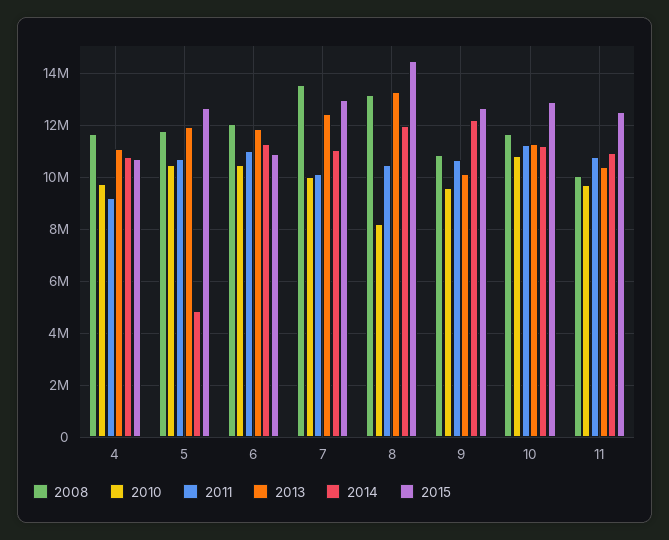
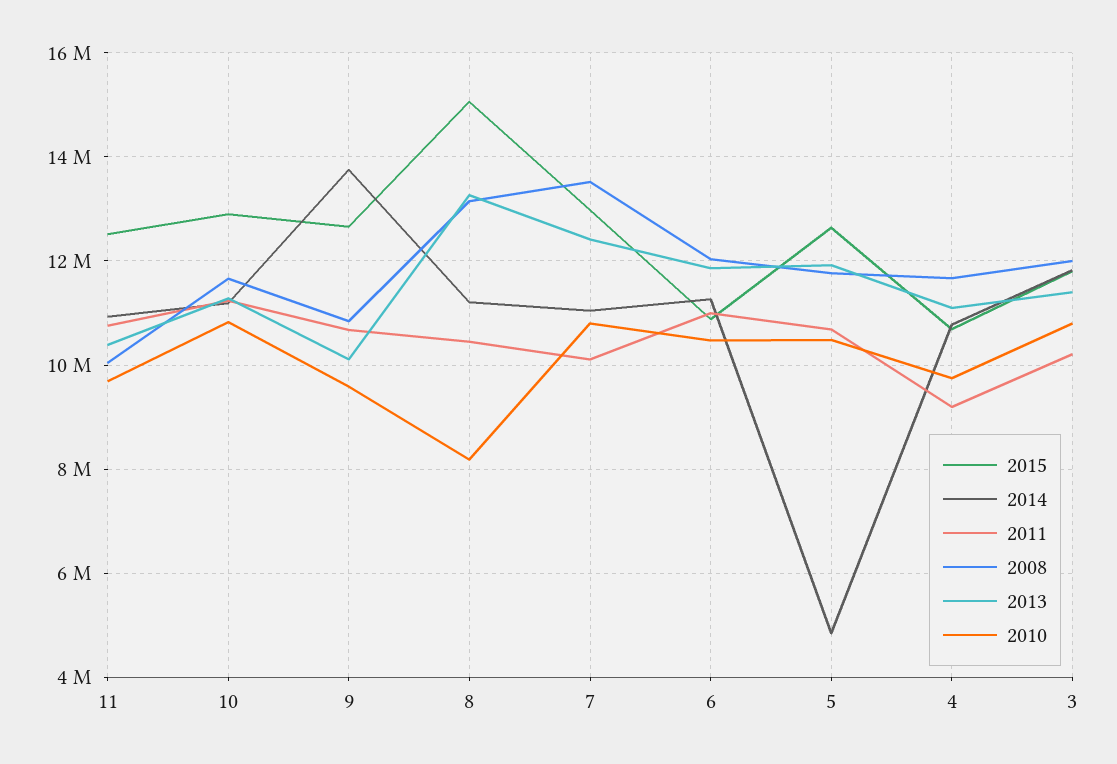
2010, 7: 10000000 -> 10800000
2014, 8: 12000000 -> 11200000
2015, 8: 14500000 -> 15000000
2014, 9: 12250000 -> 13800000
2015, 3: none -> 11800000
2014, 3: none -> 11800000
2011, 3: none -> 10200000
2008, 3: none -> 12000000
2013, 3: none -> 11400000
2010, 3: none -> 10800000

